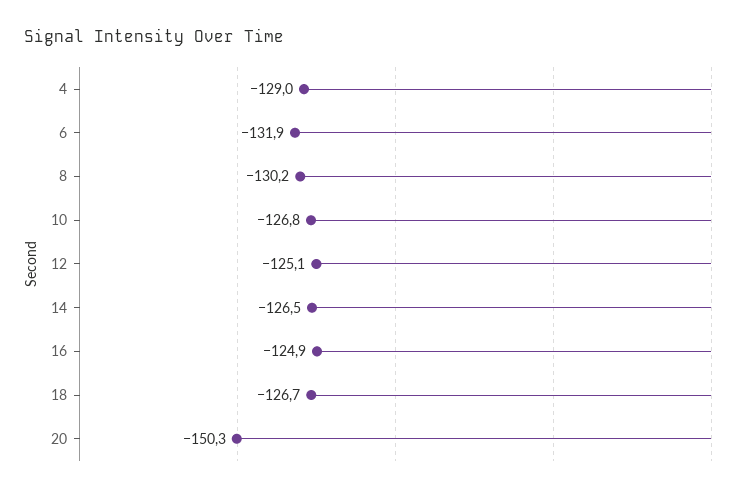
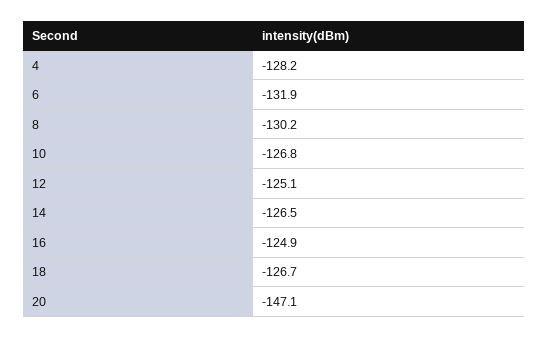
4: -129 -> -128.2
20: -150.3 -> -147.1

